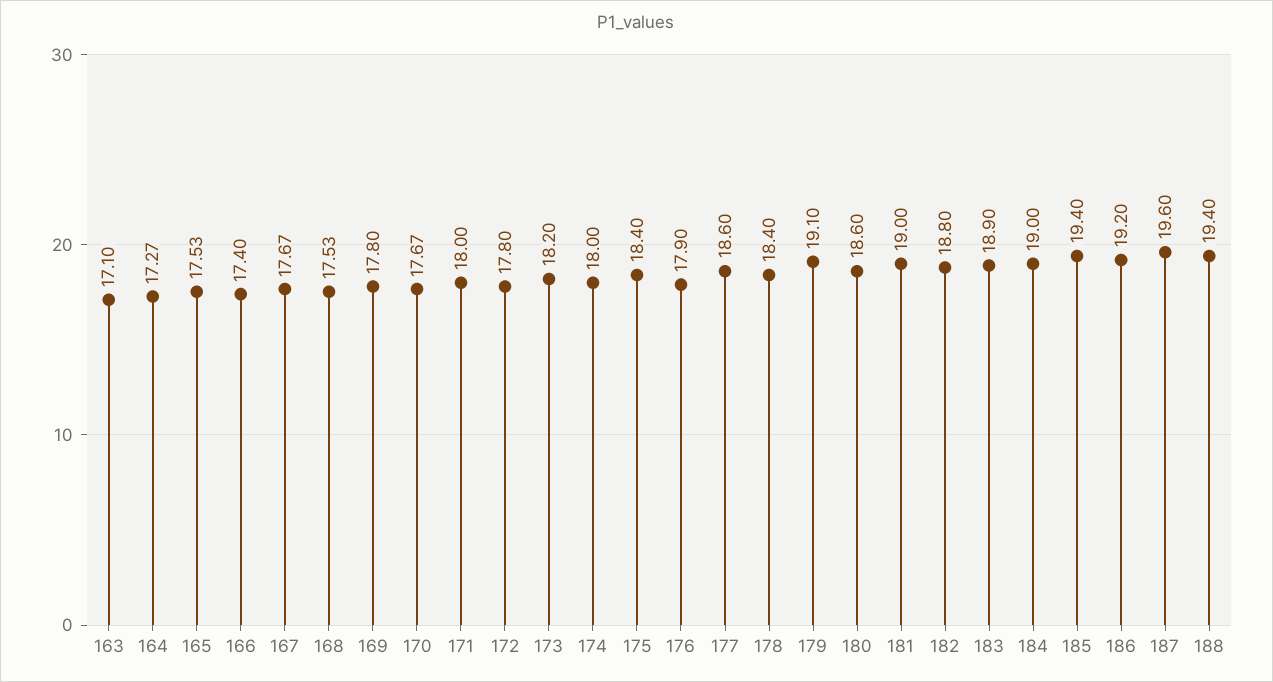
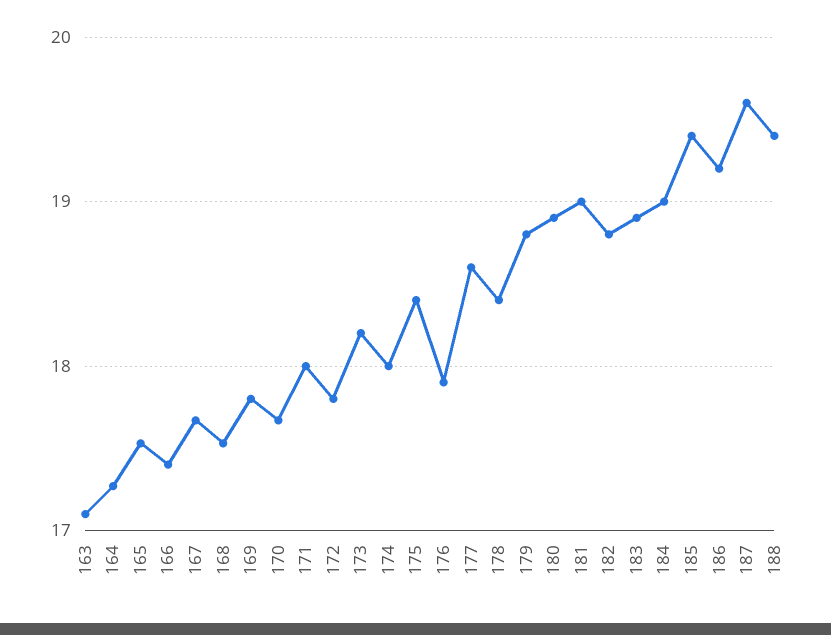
179: 19.1 -> 18.8
180: 18.6 -> 18.9

